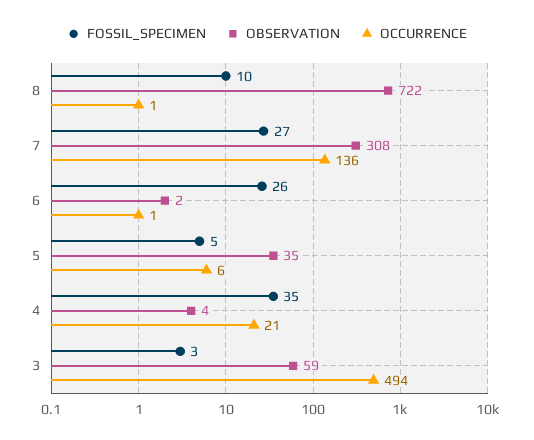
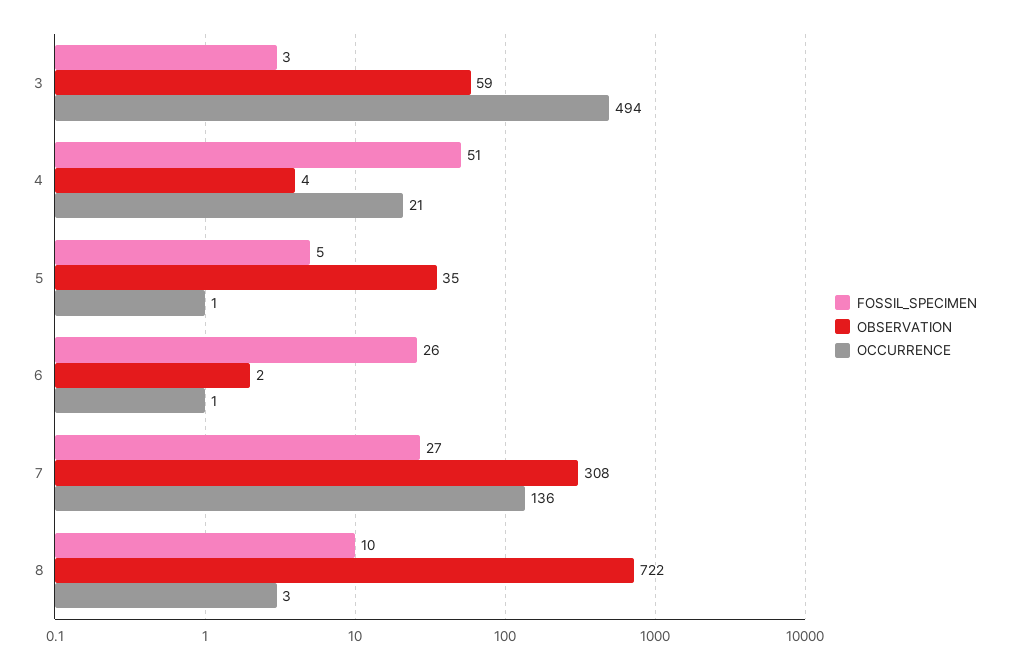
OCCURRENCE, 8: 1 -> 3
OCCURRENCE, 5: 6 -> 1
FOSSIL_SPECIMEN, 4: 35 -> 51

